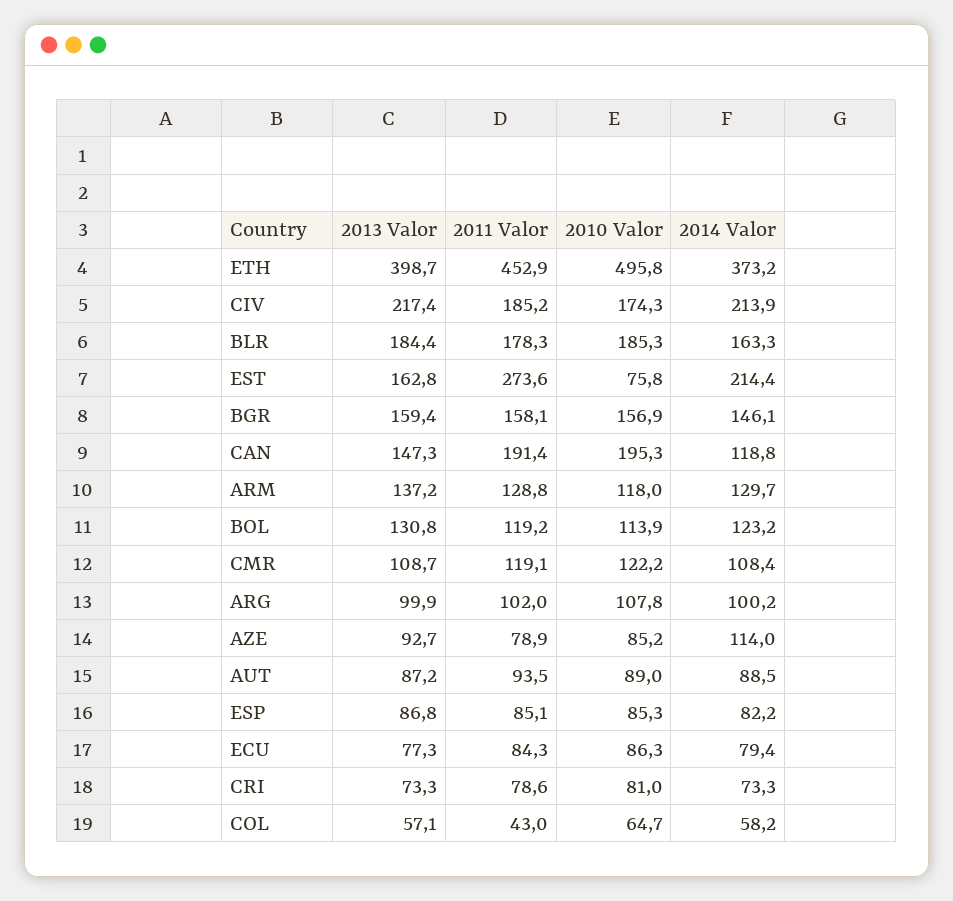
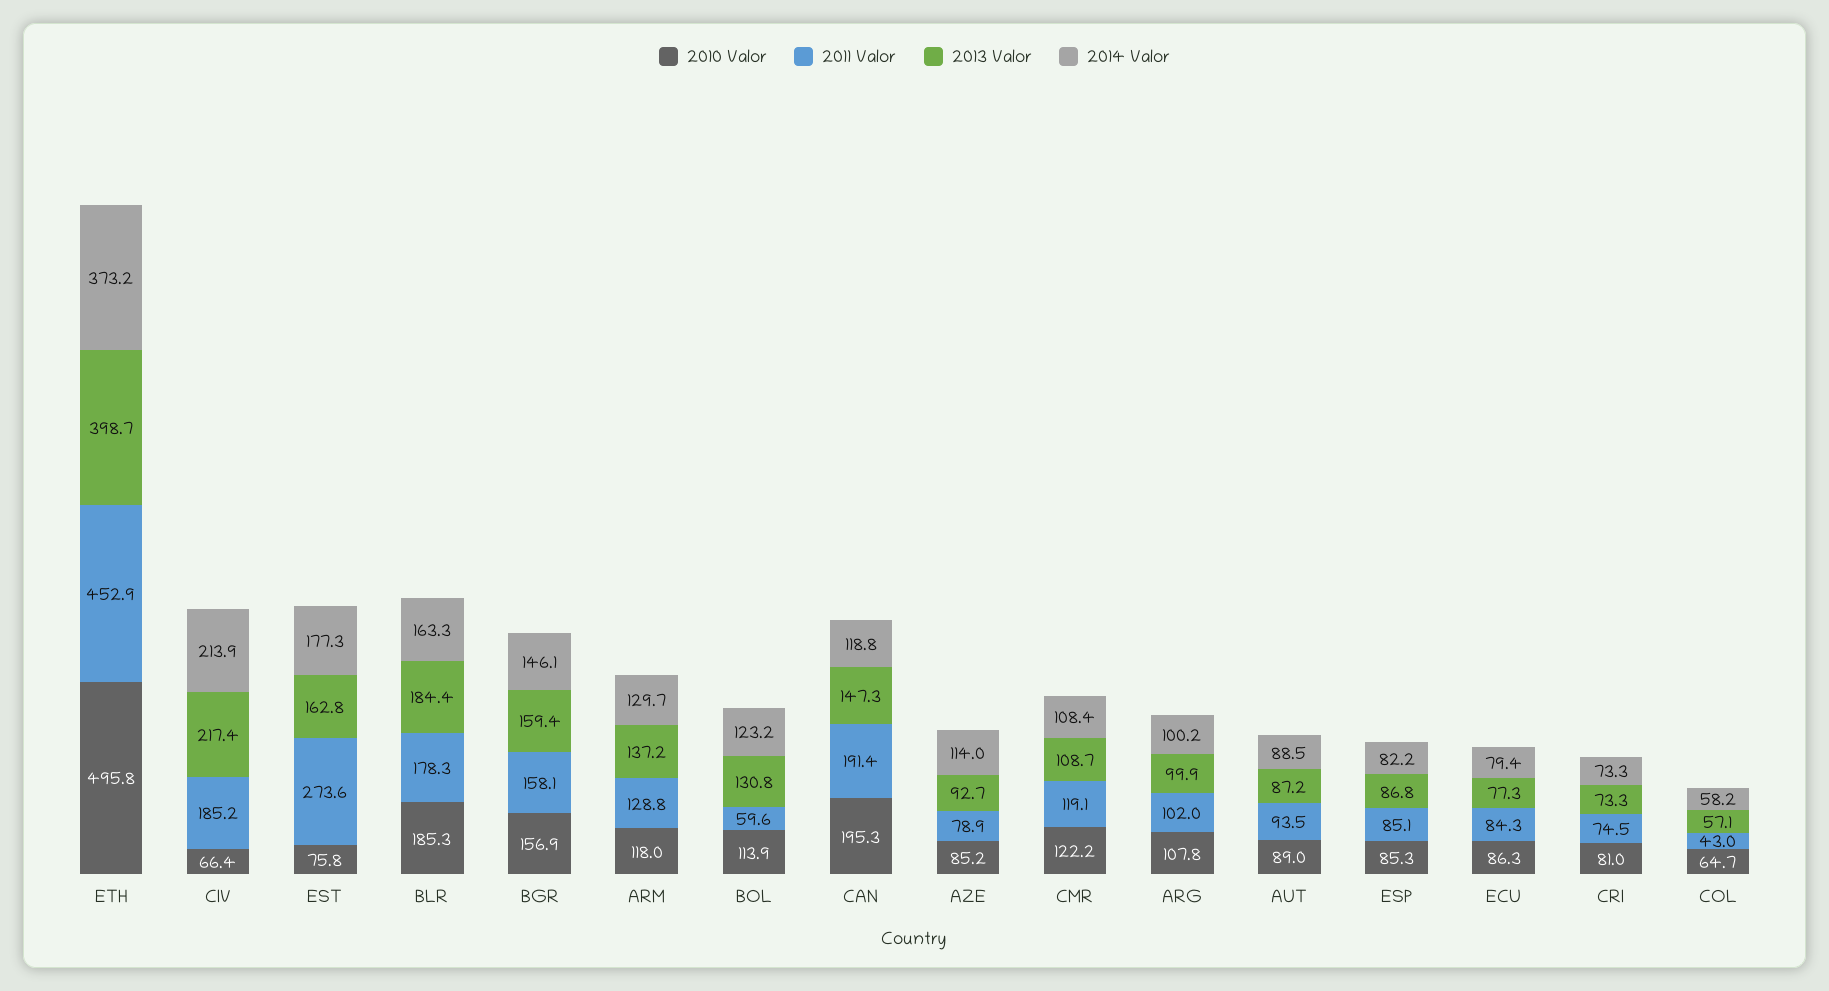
2010 Valor, CIV: 174.3 -> 66.4
2014 Valor, EST: 214.4 -> 177.3
2011 Valor, BOL: 119.2 -> 59.6
2011 Valor, CRI: 78.6 -> 74.5

